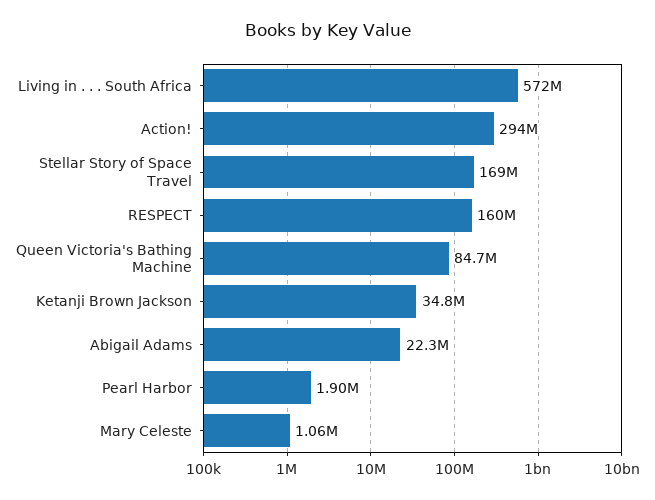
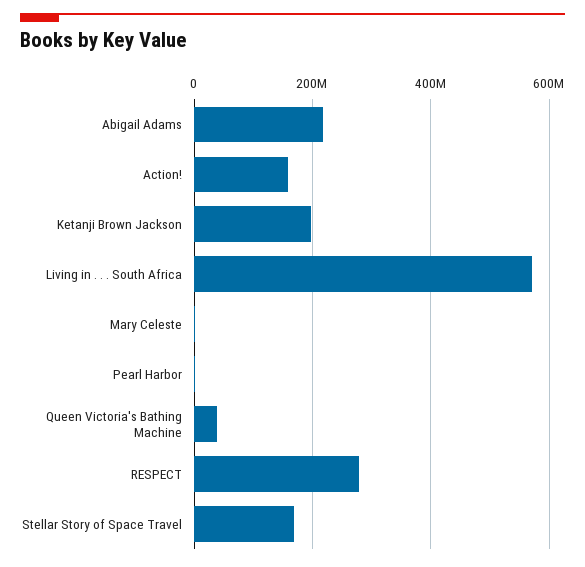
Action!: 294000000 -> 160000000
RESPECT: 160000000 -> 280000000
Queen Victoria's Bathing Machine: 84700000 -> 40000000
Ketanji Brown Jackson: 34800000 -> 200000000
Abigail Adams: 22300000 -> 220000000

